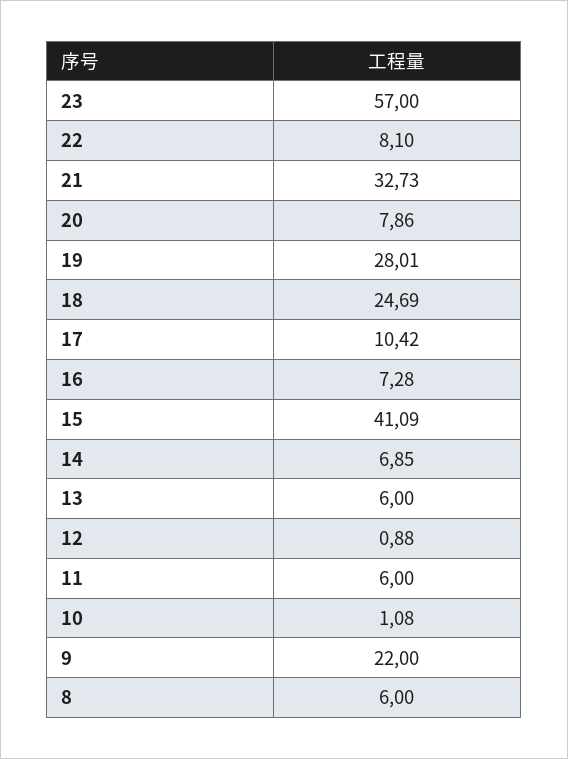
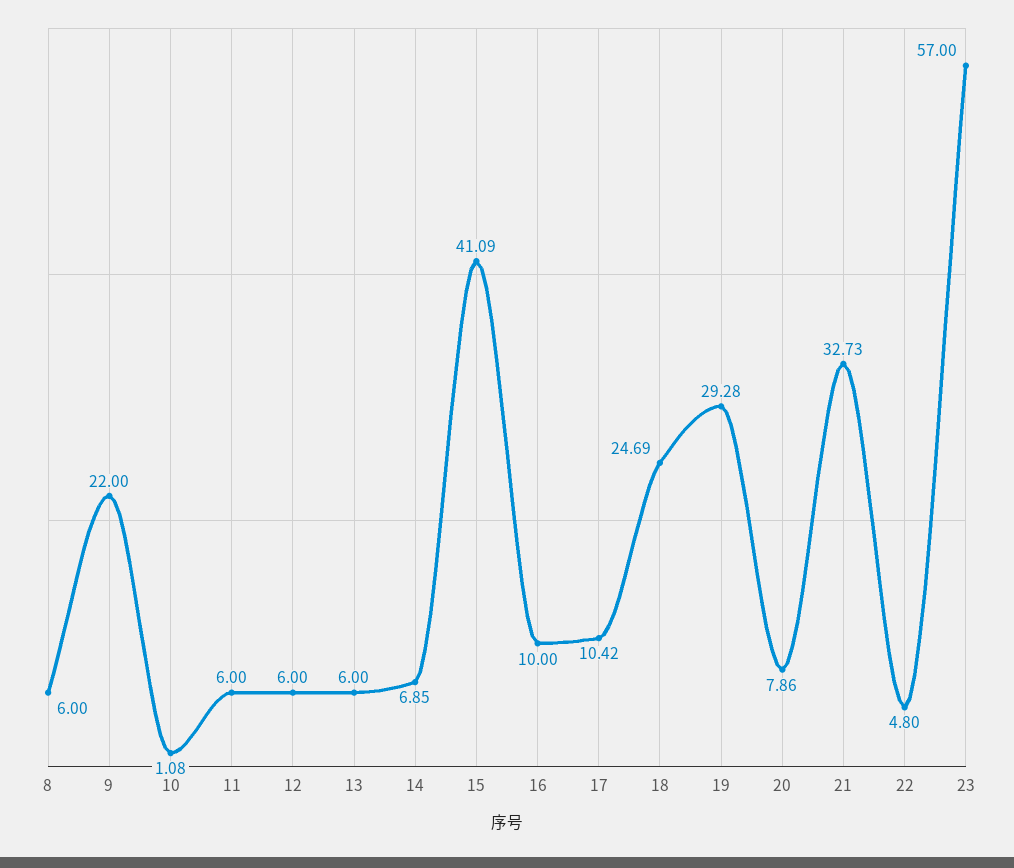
22: 8.1 -> 4.8
19: 28.01 -> 29.28
16: 7.28 -> 10
12: 0.88 -> 6

